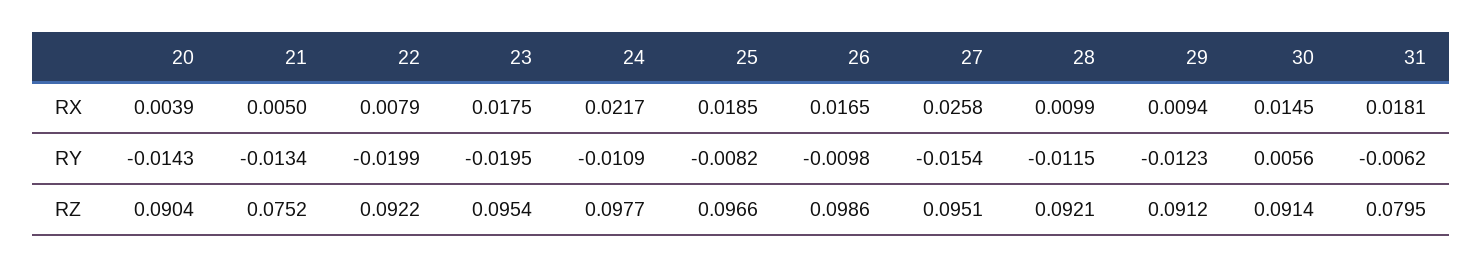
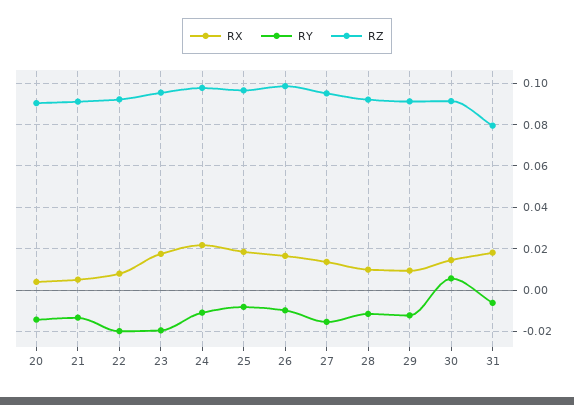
RX, 27: 0.0258 -> 0.015
RZ, 21: 0.0752 -> 0.09

